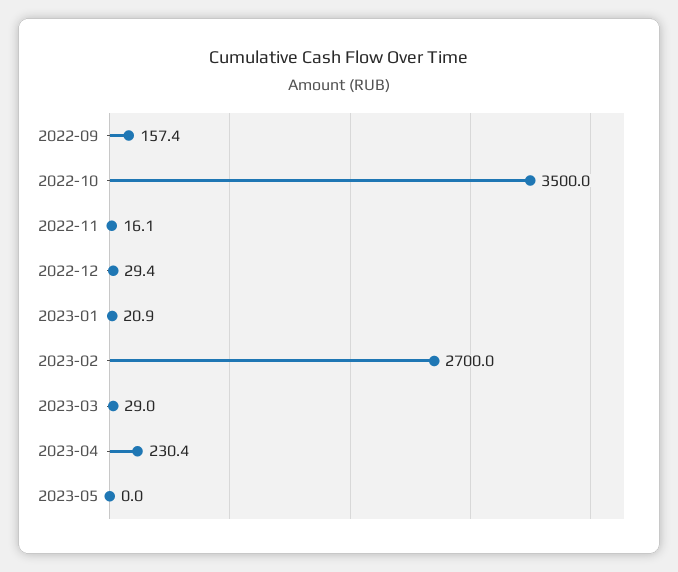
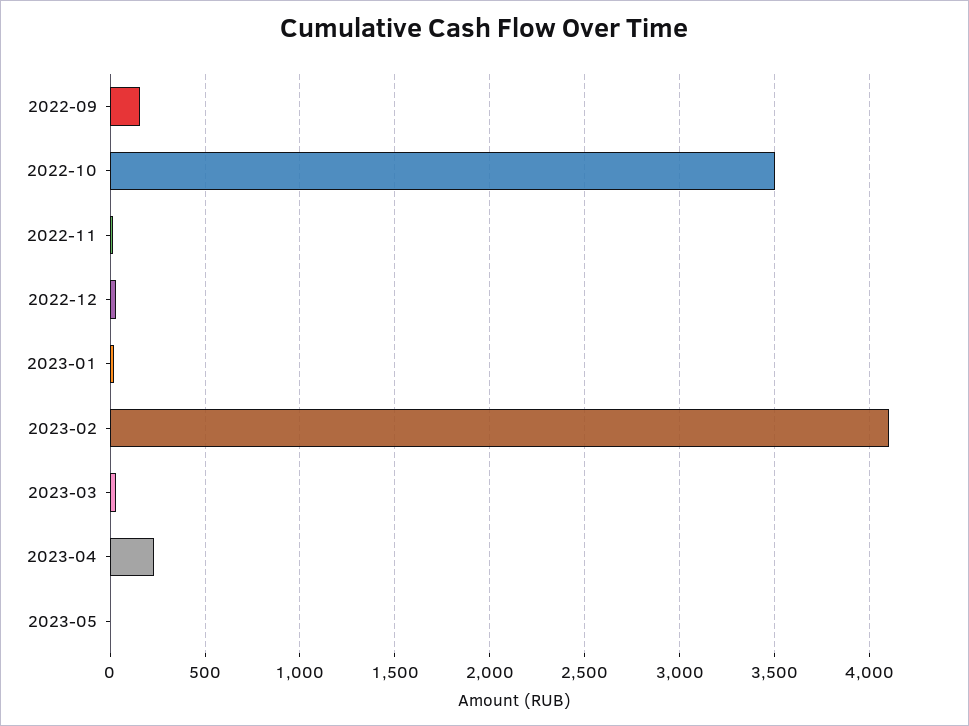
2023-02: 2700 -> 4100

